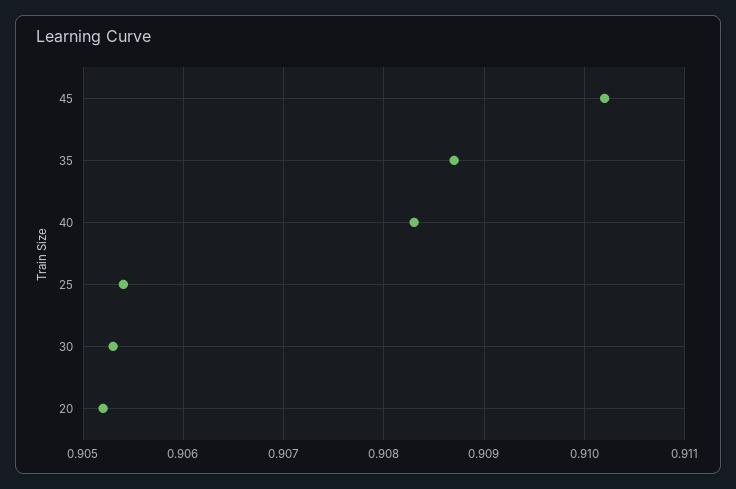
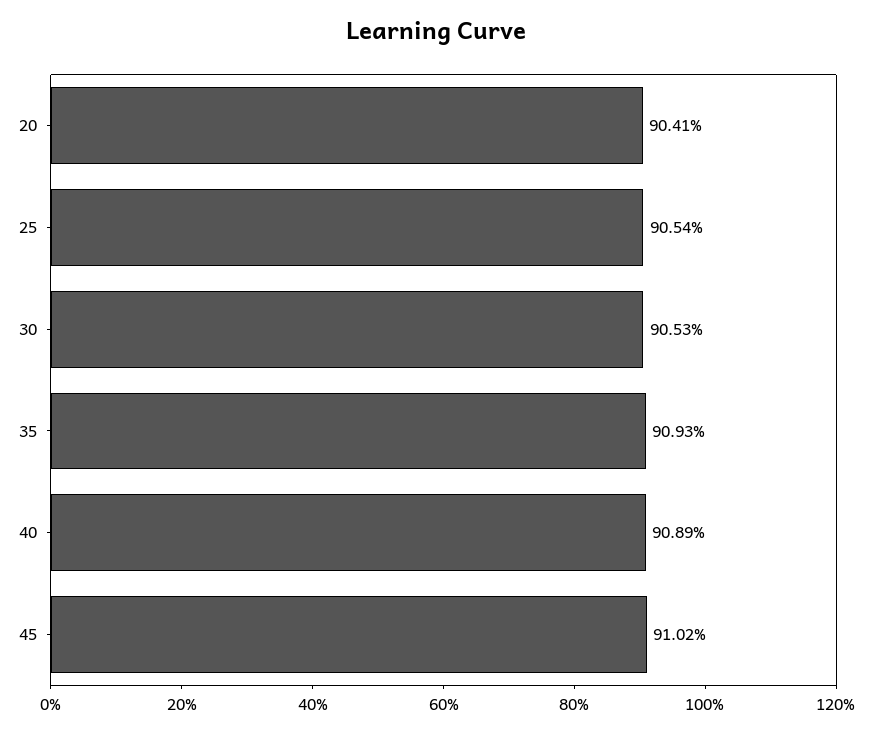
35: 0.9087 -> 0.9093
40: 0.9083 -> 0.9089
20: 0.9052 -> 0.9041

